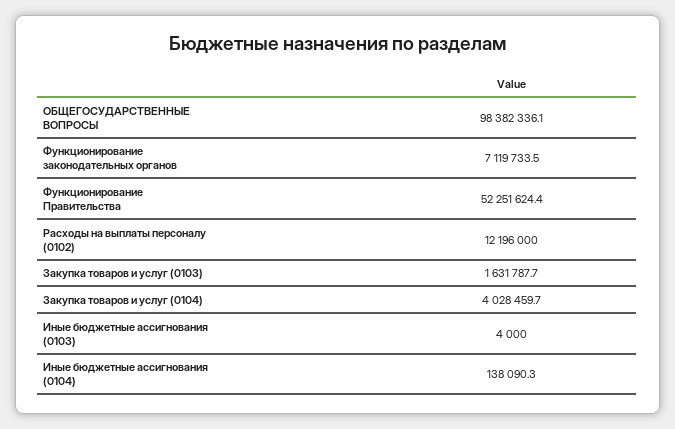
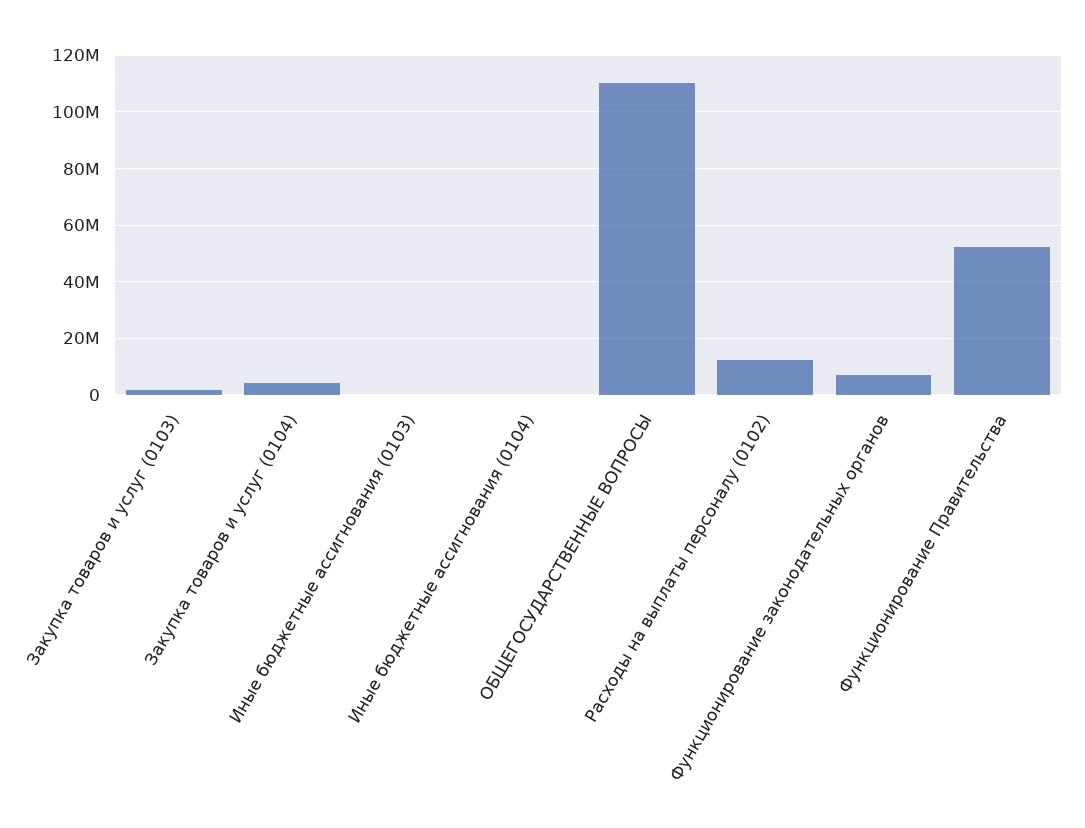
ОБЩЕГОСУДАРСТВЕННЫЕ ВОПРОСЫ: 98382336.1 -> 110000000

